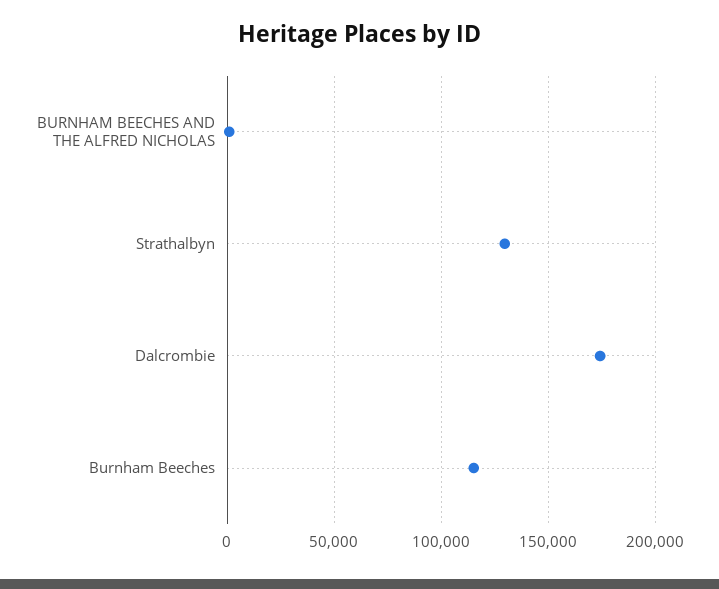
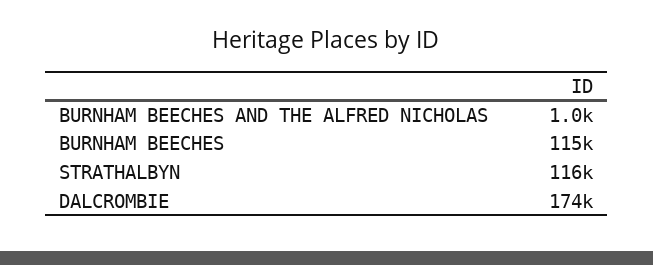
Strathalbyn: 130000 -> 116000

